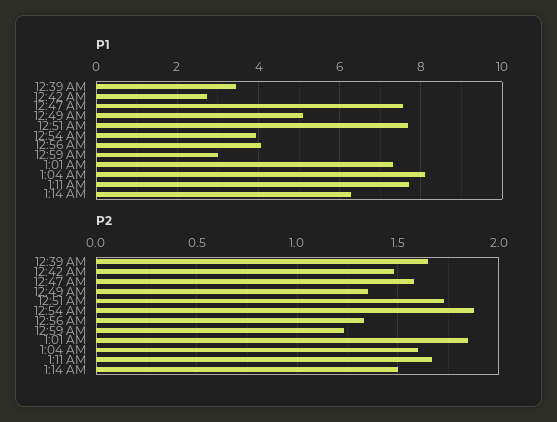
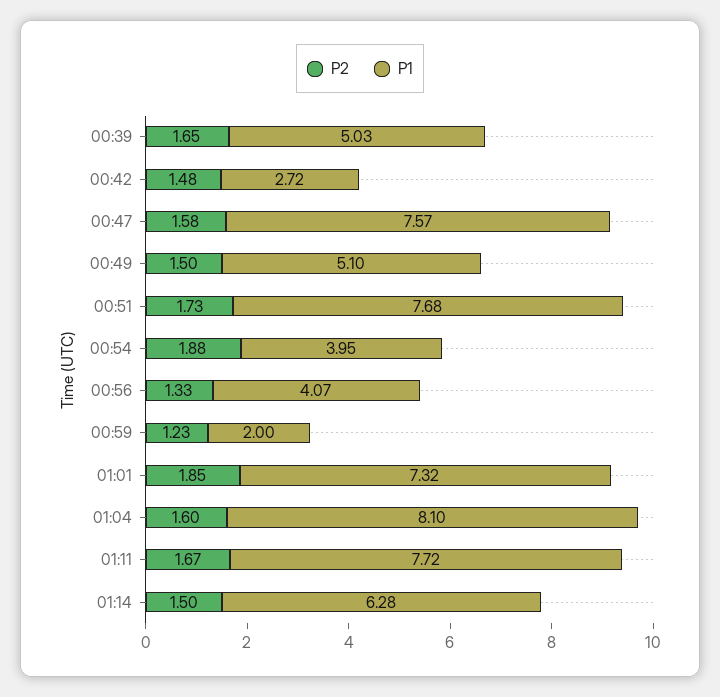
P1, 12:39 AM: 3.4 -> 5.03
P1, 12:59 AM: 3 -> 2
P2, 12:49 AM: 1.35 -> 1.5

